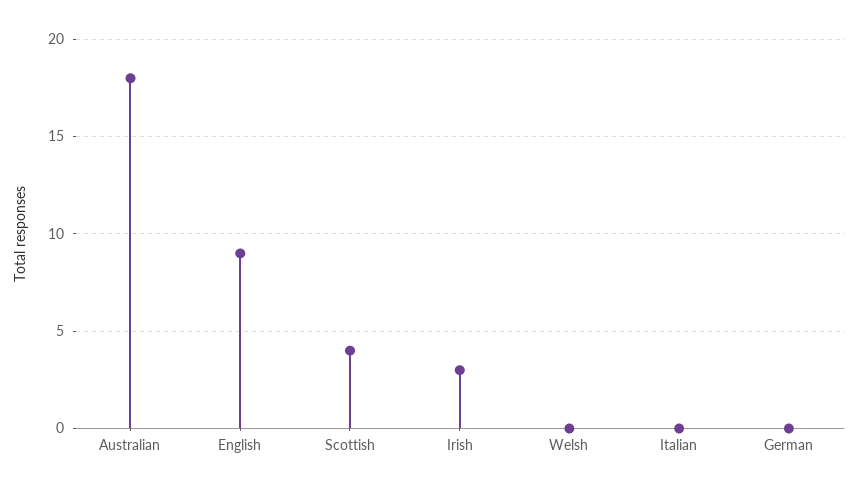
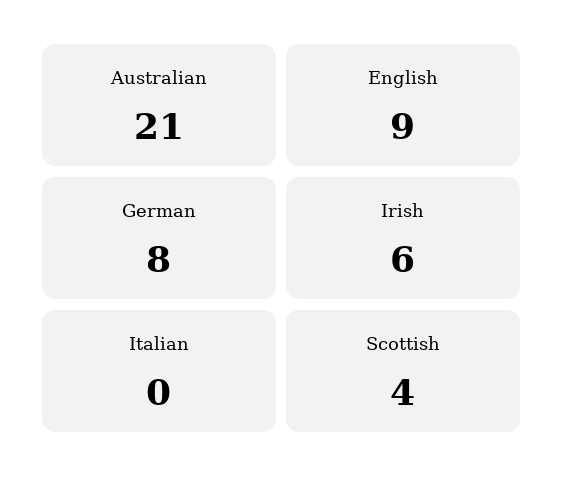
Australian: 18 -> 21
Irish: 3 -> 6
Welsh: 0 -> none
German: 0 -> 8

